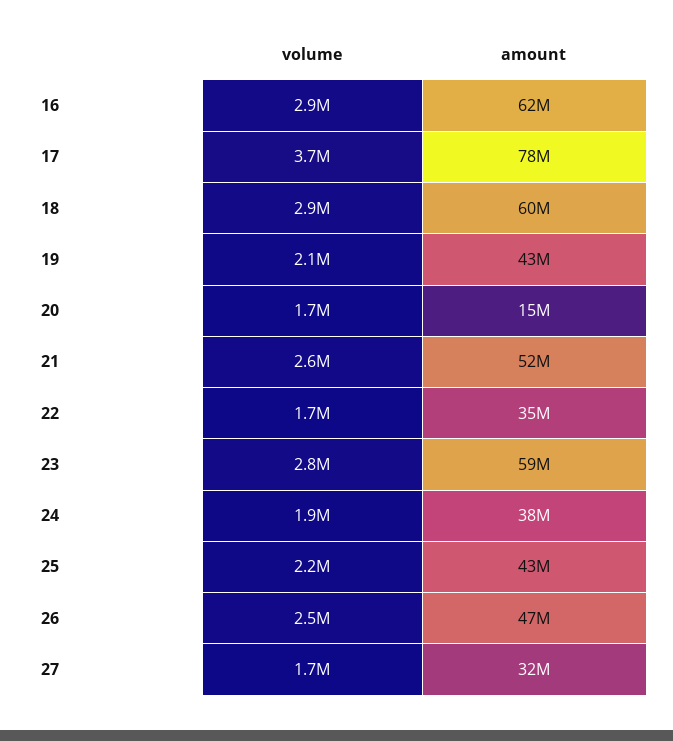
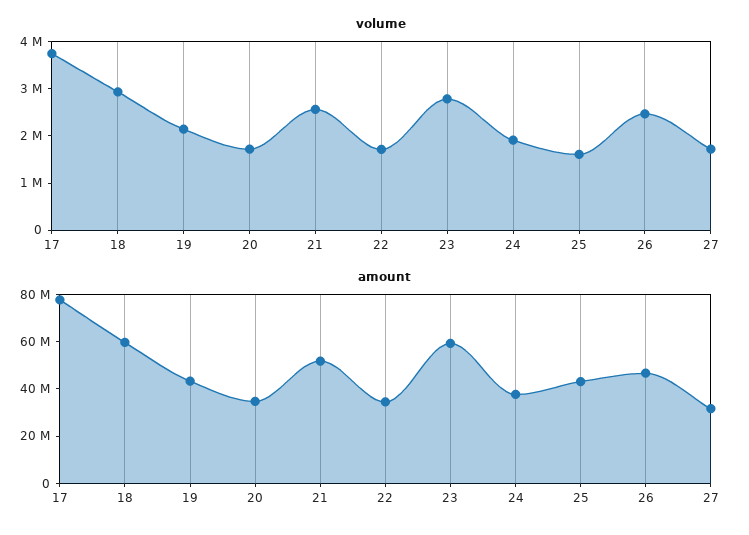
volume, 16: 2900000 -> none
amount, 16: 62000000 -> none
amount, 20: 15000000 -> 35000000
volume, 25: 2200000 -> 1600000

